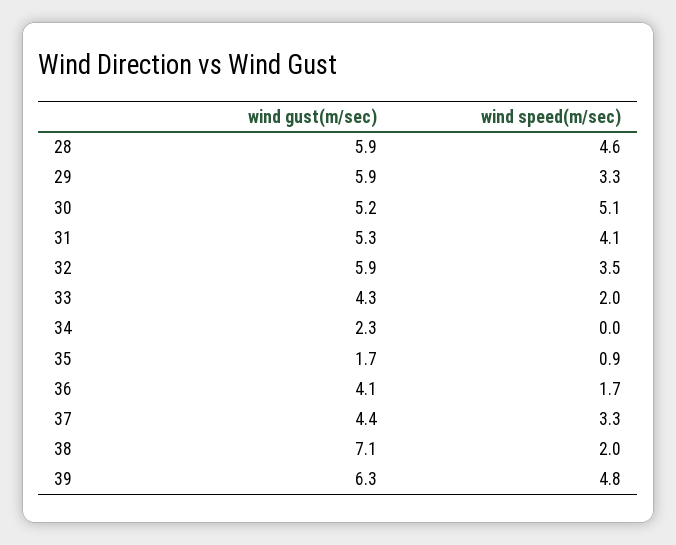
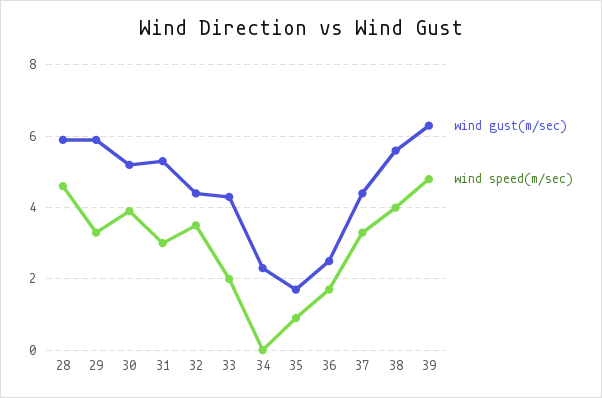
wind speed(m/sec), 30: 5.1 -> 4
wind speed(m/sec), 31: 4.1 -> 3
wind gust(m/sec), 32: 5.9 -> 4.5
wind gust(m/sec), 36: 4.1 -> 2.5
wind gust(m/sec), 38: 7.1 -> 5.5
wind speed(m/sec), 38: 2 -> 4

